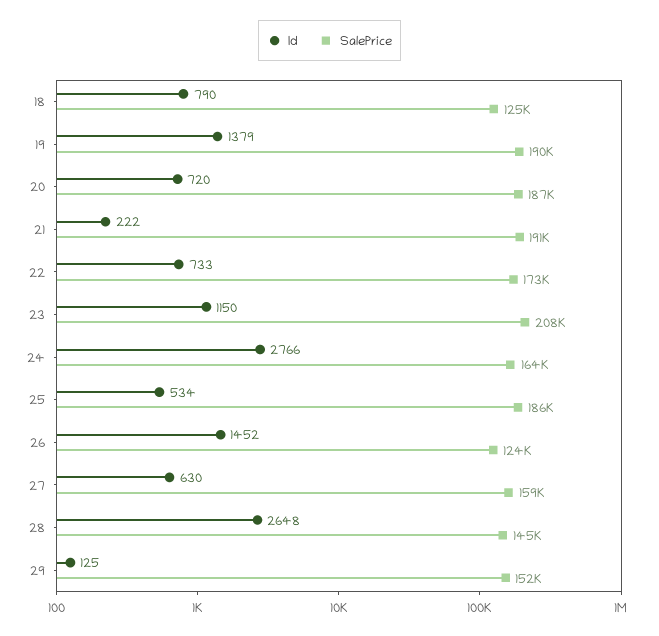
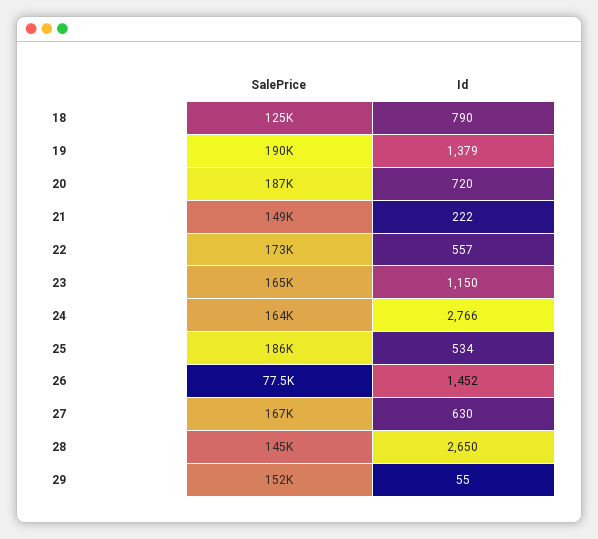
SalePrice, 21: 191000 -> 149000
Id, 22: 733 -> 557
SalePrice, 23: 208000 -> 165000
SalePrice, 26: 124000 -> 77500
SalePrice, 27: 159000 -> 167000
Id, 28: 2648 -> 2650
Id, 29: 125 -> 55

